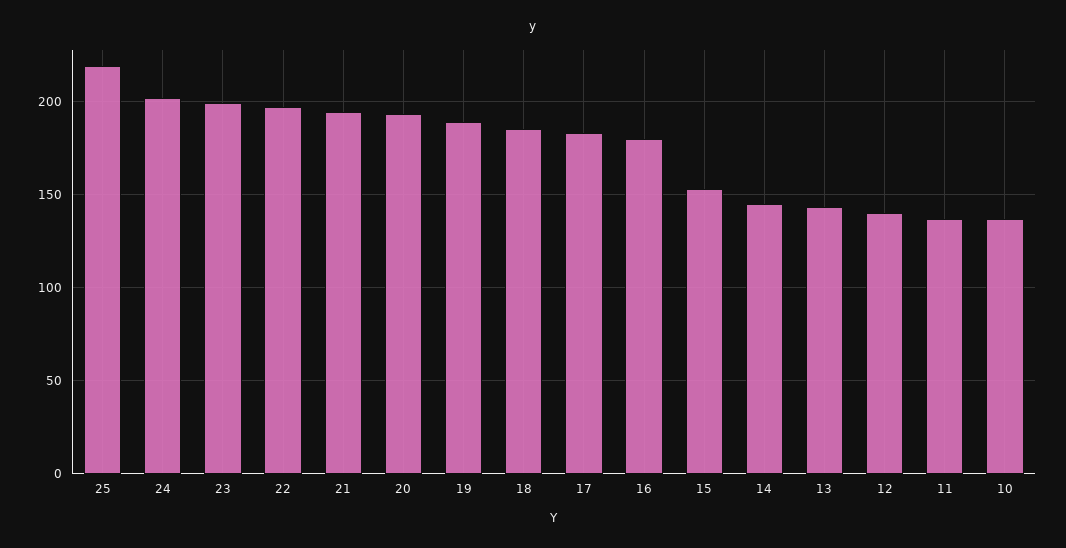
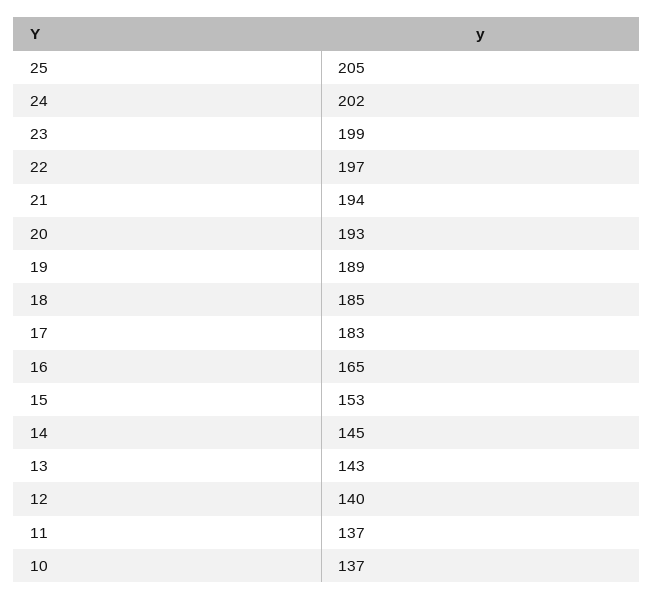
25: 220 -> 205
16: 180 -> 165

